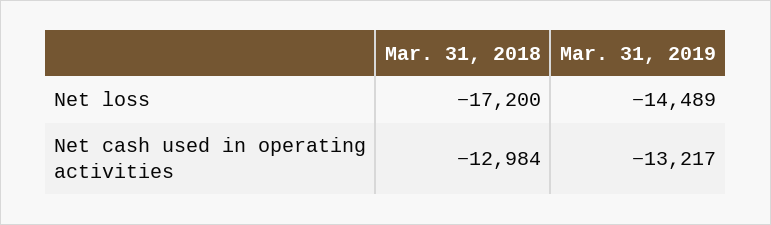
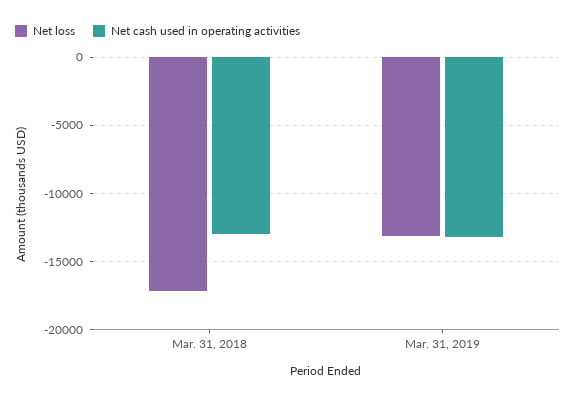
Net loss, Mar. 31, 2019: -14489 -> -13000

